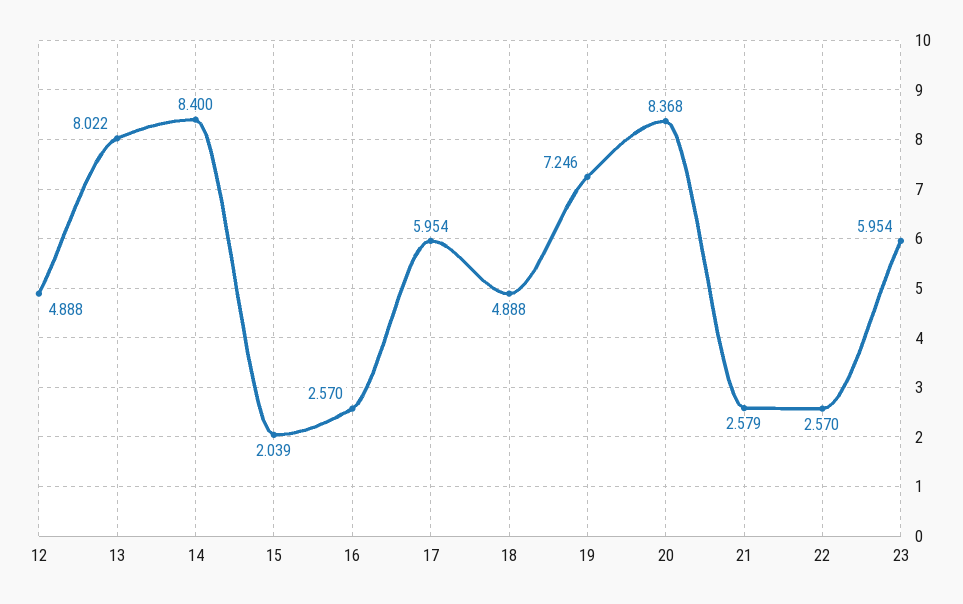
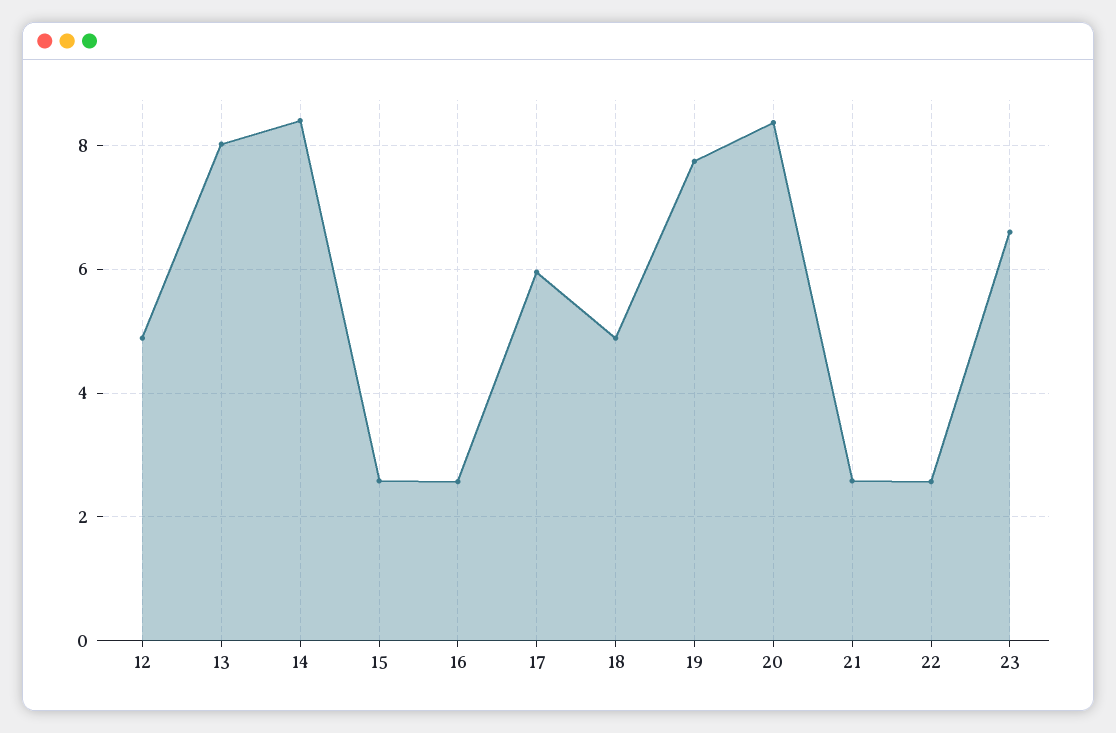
15: 2.039 -> 2.6
19: 7.246 -> 7.8
23: 5.954 -> 6.6

